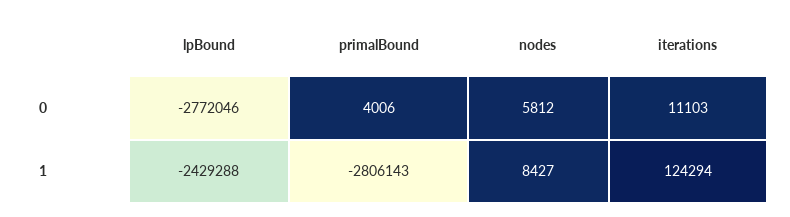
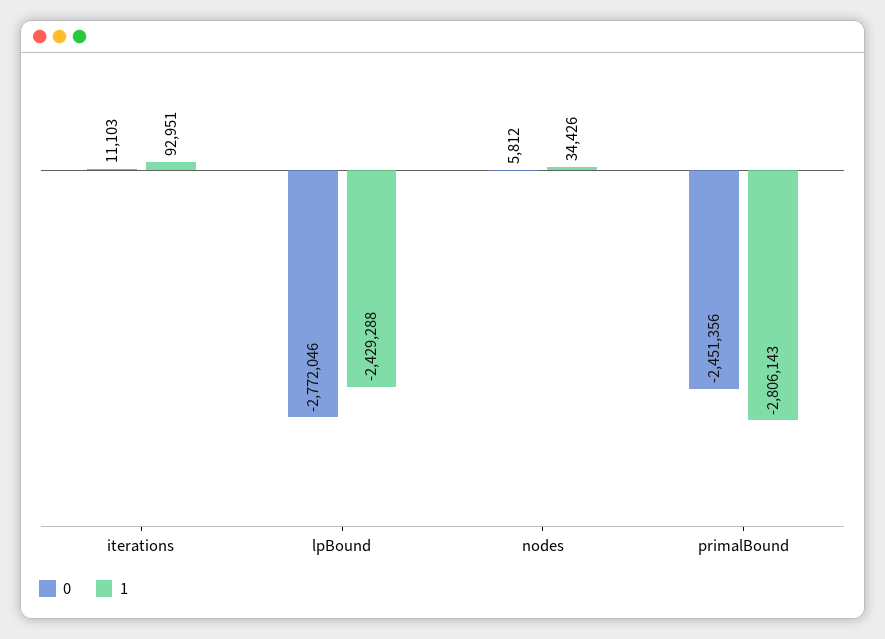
0, primalBound: 4006 -> -2451356
1, nodes: 8427 -> 34426
1, iterations: 124294 -> 92951

